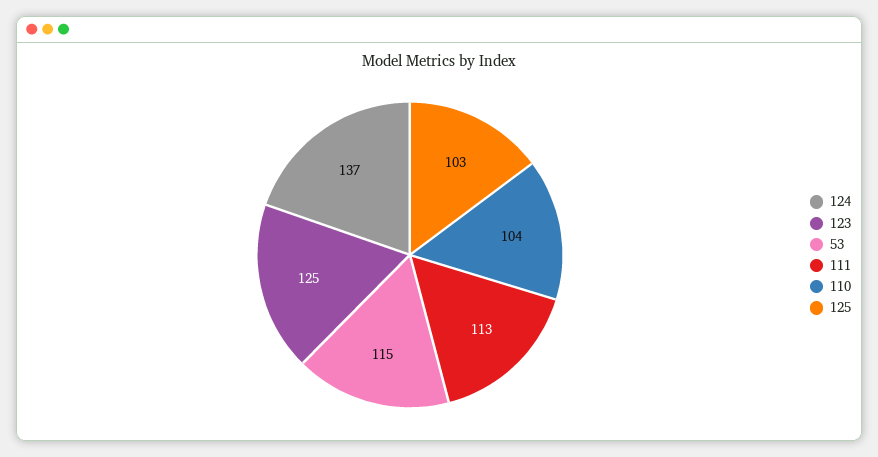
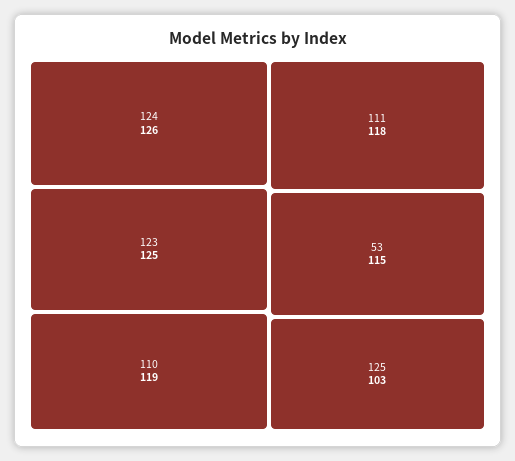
124: 137 -> 126
111: 113 -> 118
110: 104 -> 119

